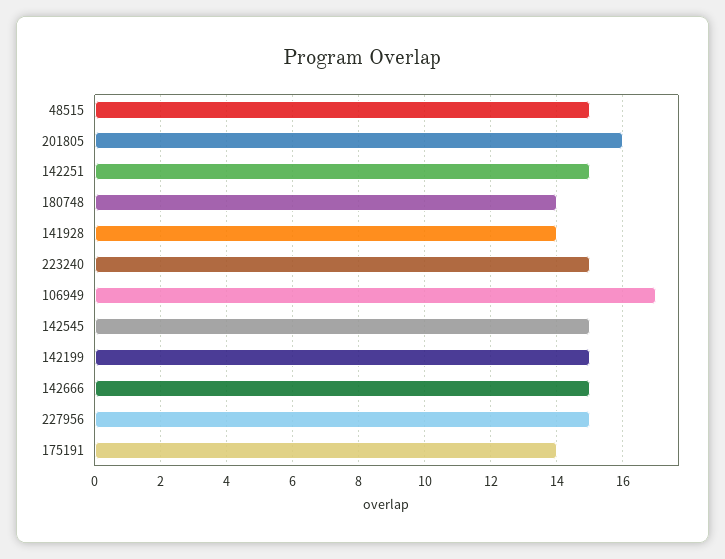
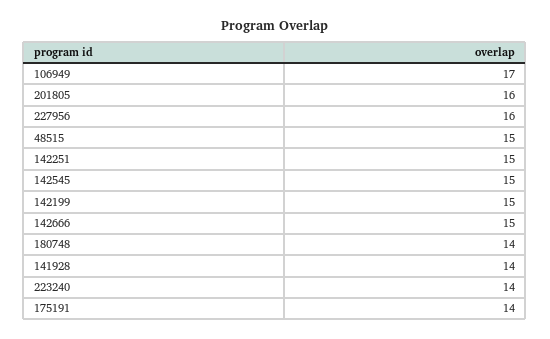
223240: 15 -> 14
227956: 15 -> 16

